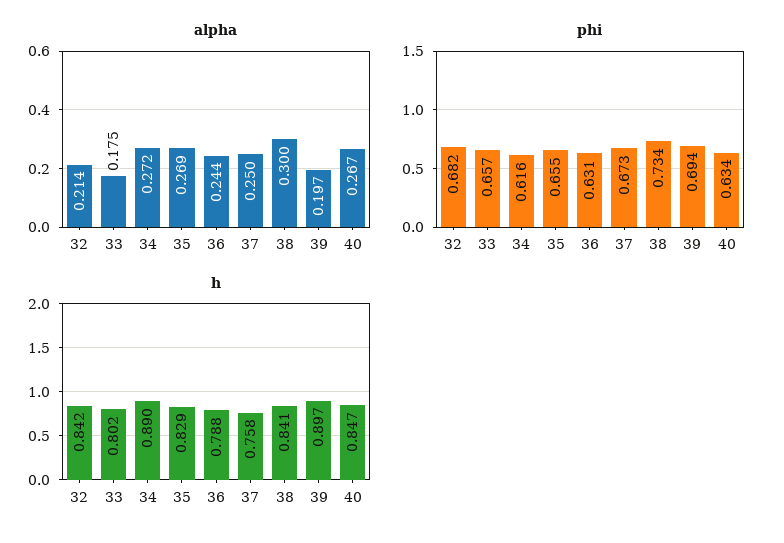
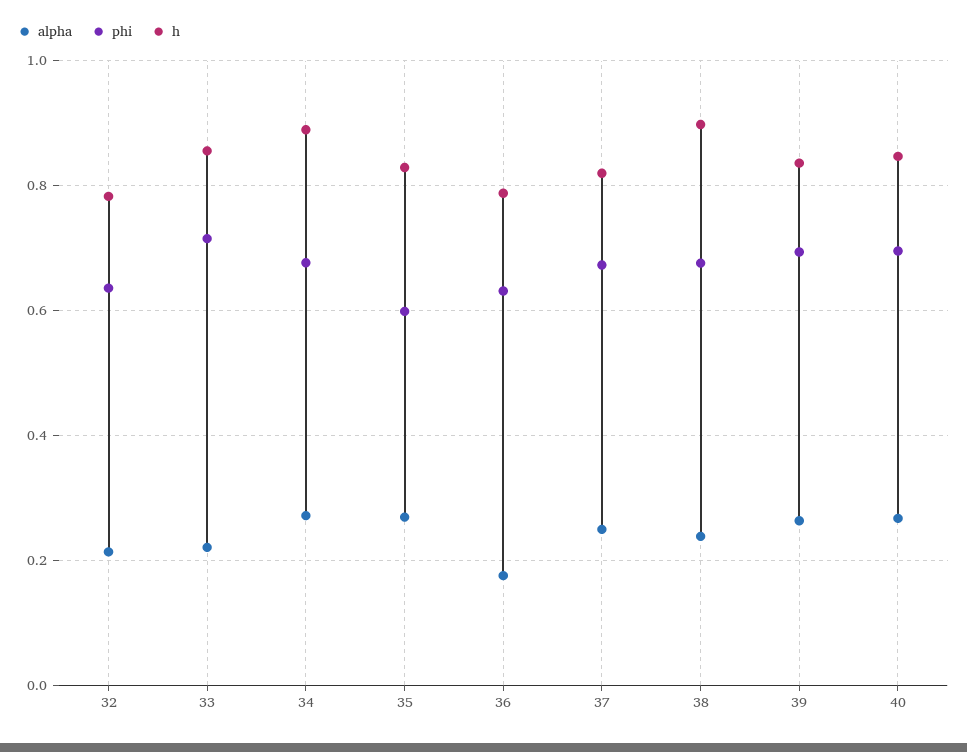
alpha, 33: 0.175 -> 0.22
alpha, 36: 0.244 -> 0.18
alpha, 38: 0.3 -> 0.24
alpha, 39: 0.197 -> 0.26
phi, 32: 0.682 -> 0.64
phi, 33: 0.657 -> 0.72
phi, 34: 0.616 -> 0.68
phi, 35: 0.655 -> 0.6
phi, 38: 0.734 -> 0.68
phi, 40: 0.634 -> 0.7
h, 32: 0.842 -> 0.78
h, 33: 0.802 -> 0.86
h, 37: 0.758 -> 0.82
h, 38: 0.841 -> 0.9
h, 39: 0.897 -> 0.84

